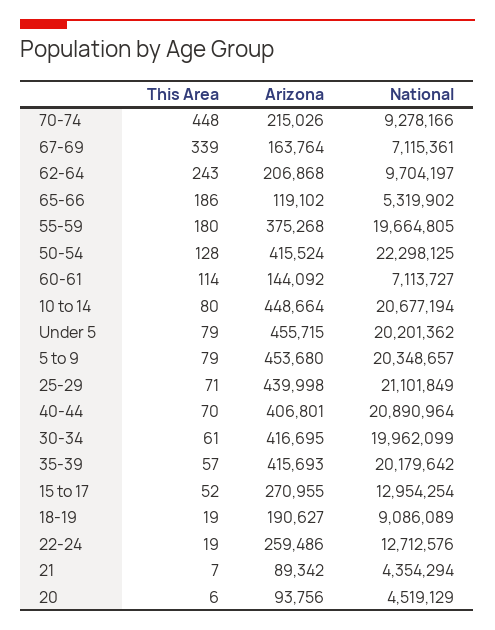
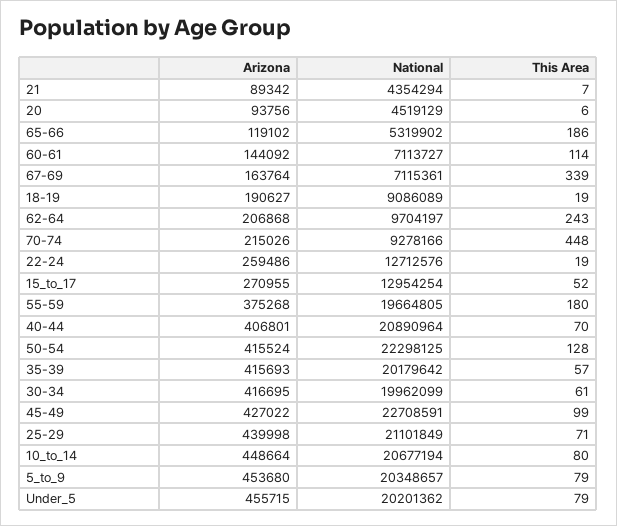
Arizona, 45-49: none -> 427022
National, 45-49: none -> 22708591
This Area, 45-49: none -> 99

